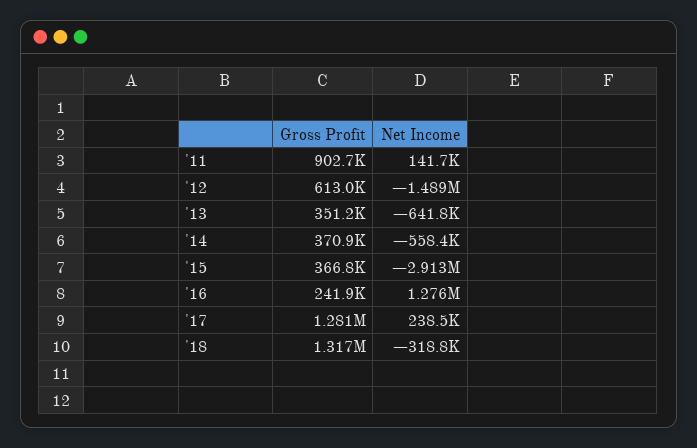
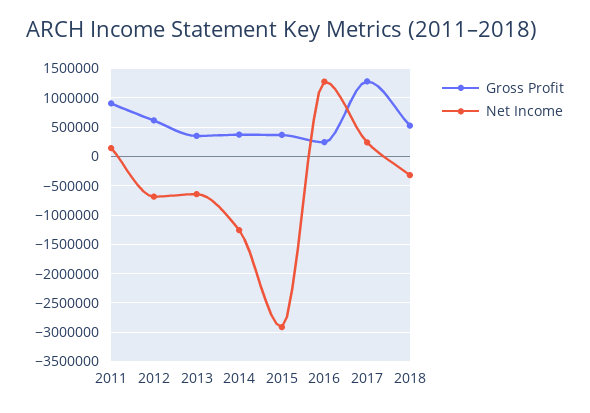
Net Income, '12: -1489000 -> -750000
Net Income, '14: -558400 -> -1250000
Gross Profit, '18: 1317000 -> 500000

